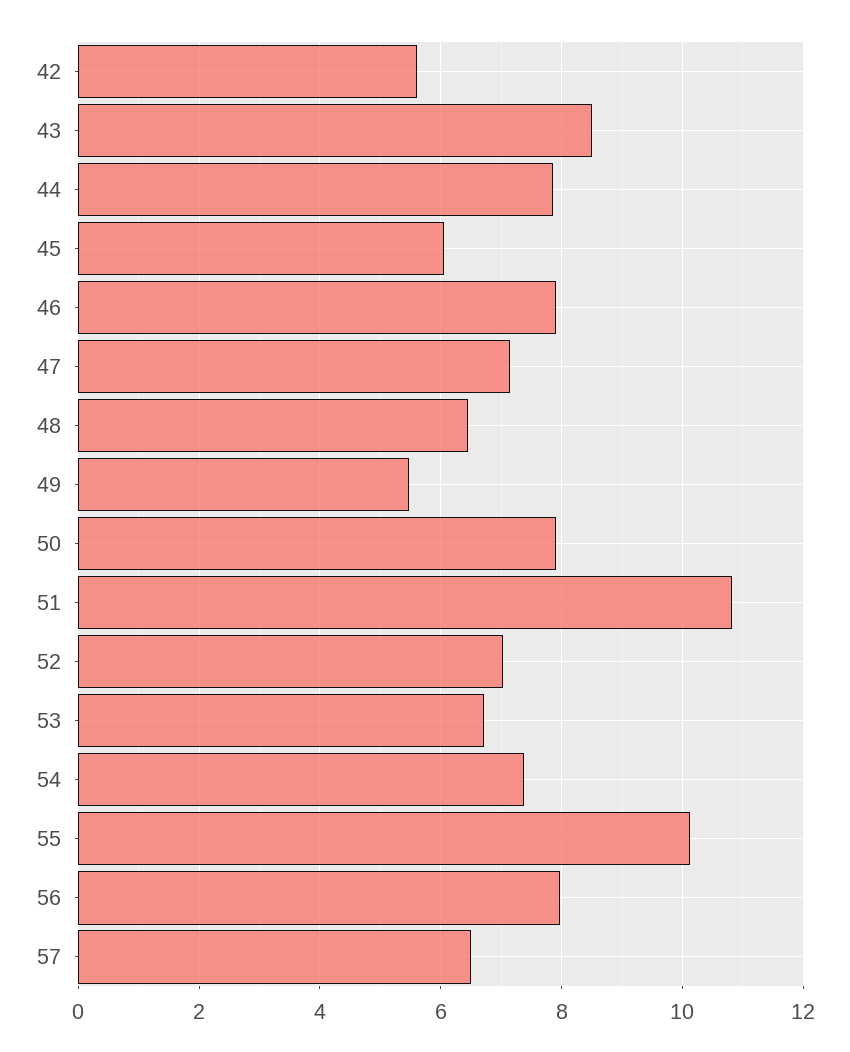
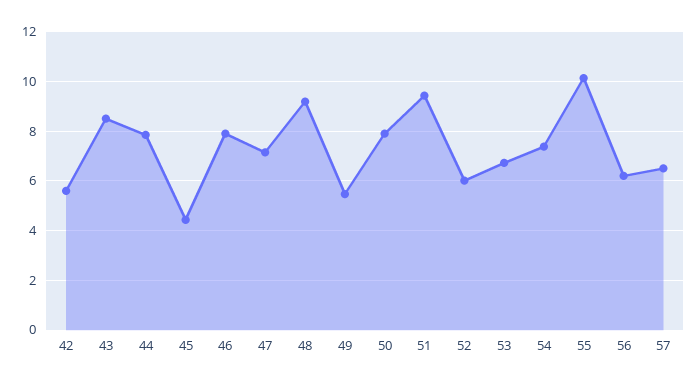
45: 6 -> 4.5
48: 6.4 -> 9.25
51: 10.8 -> 9.5
52: 7 -> 6
56: 8 -> 6.25

